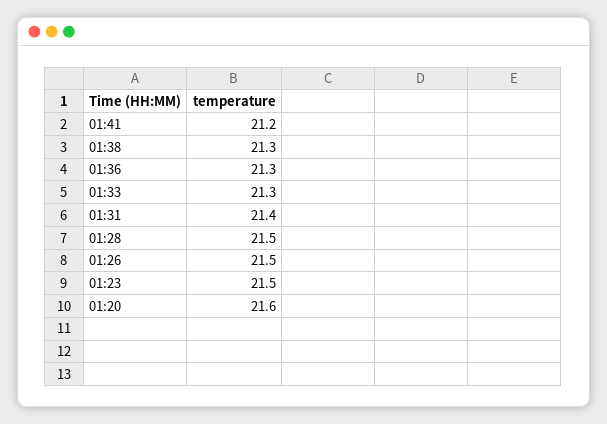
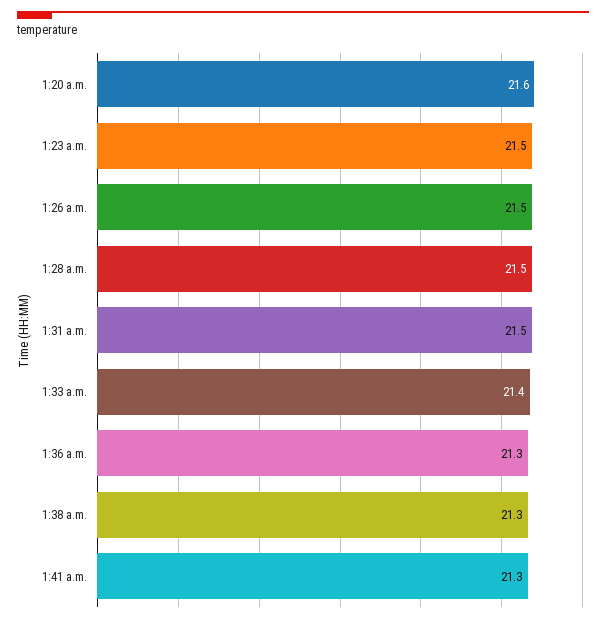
01:41: 21.2 -> 21.3
01:33: 21.3 -> 21.4
01:31: 21.4 -> 21.5

